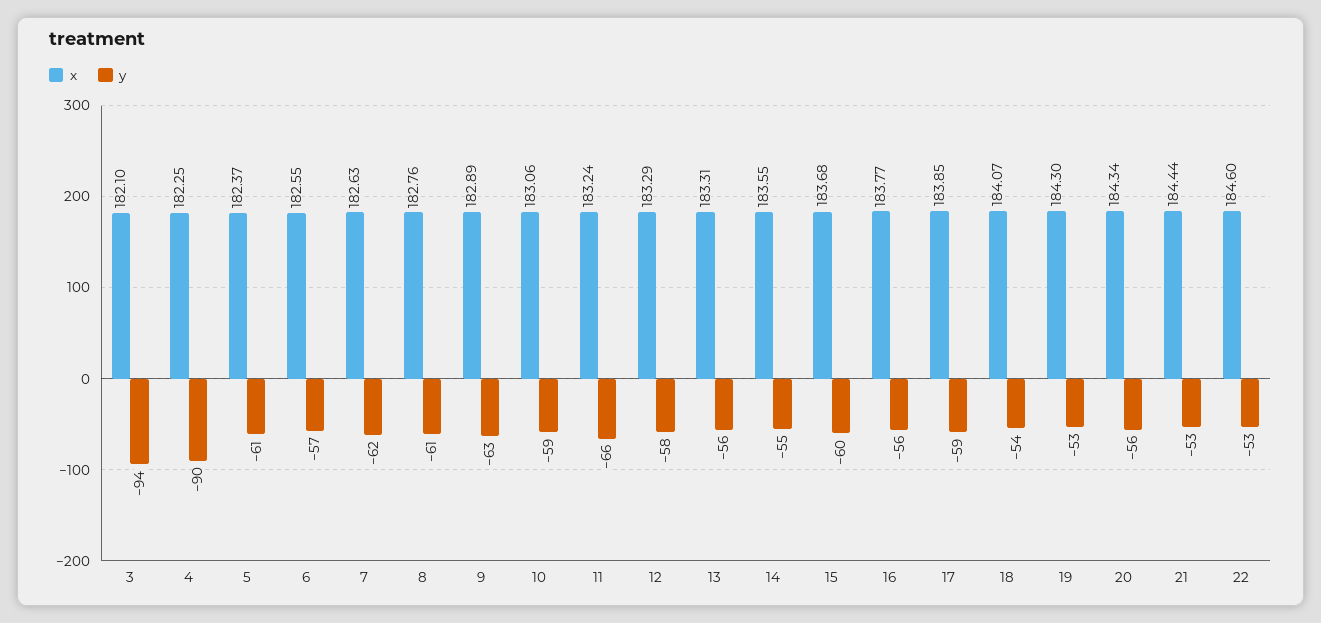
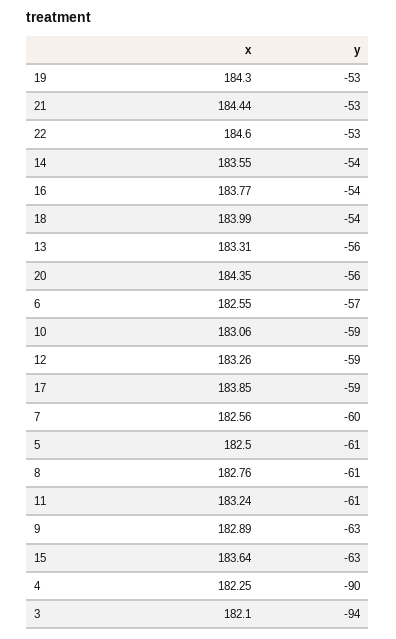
x, 5: 182.37 -> 182.5
x, 7: 182.63 -> 182.56
y, 7: -62 -> -60
y, 11: -66 -> -61
x, 12: 183.29 -> 183.26
y, 12: -58 -> -59
y, 14: -55 -> -54
x, 15: 183.68 -> 183.64
y, 15: -60 -> -63
y, 16: -56 -> -54
x, 18: 184.07 -> 183.99
x, 20: 184.34 -> 184.35

